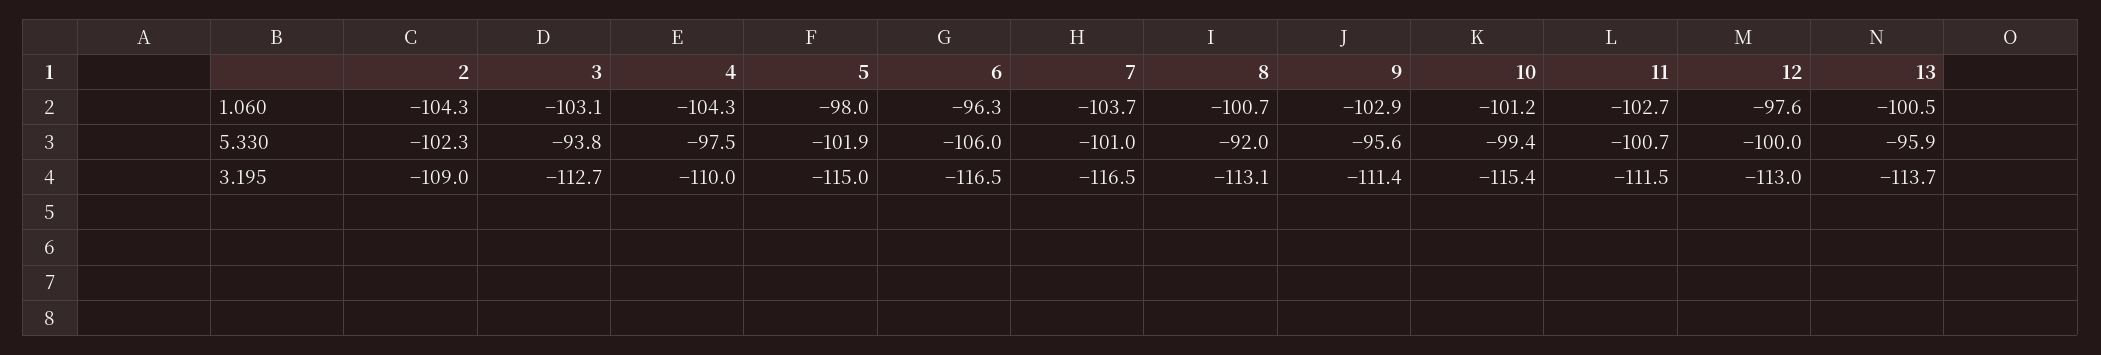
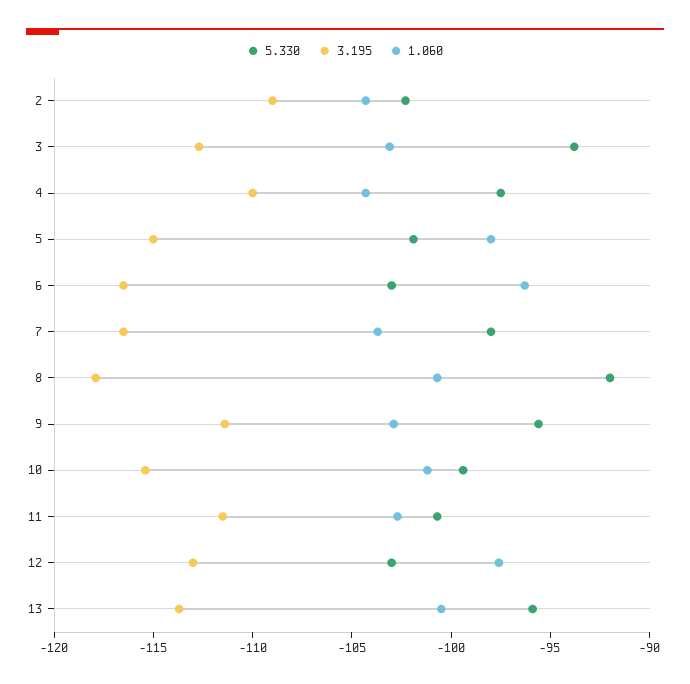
5.330, 6: -106 -> -103
5.330, 7: -101 -> -98
5.330, 12: -100 -> -103
3.195, 8: -113.1 -> -118

